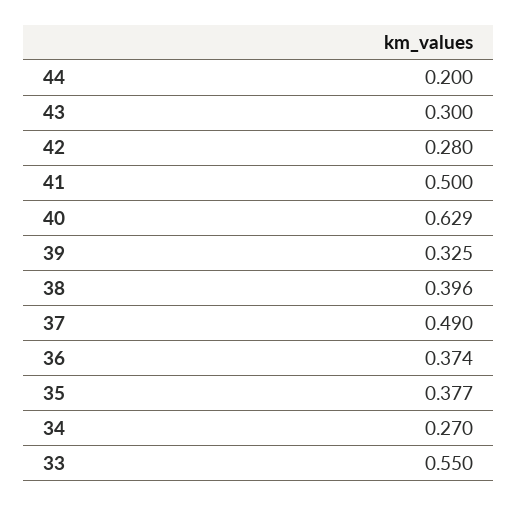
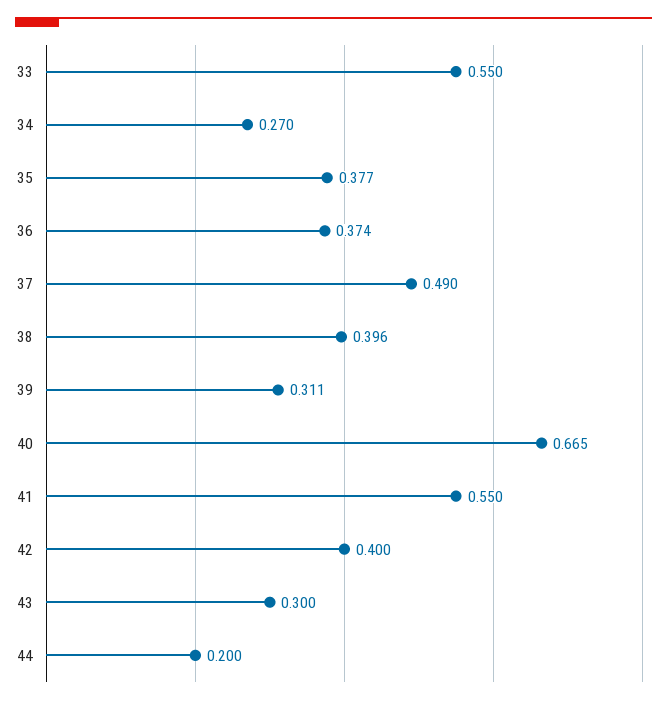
42: 0.28 -> 0.4
41: 0.5 -> 0.55
40: 0.629 -> 0.665
39: 0.325 -> 0.311

